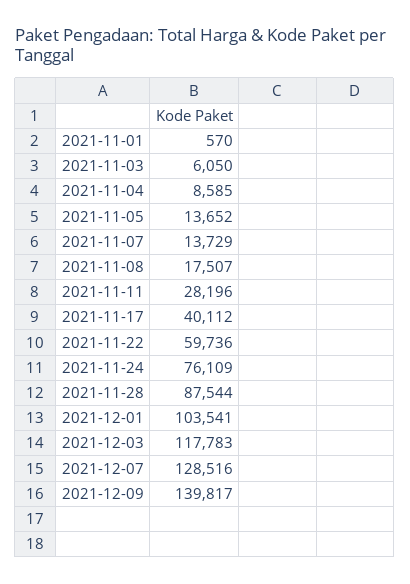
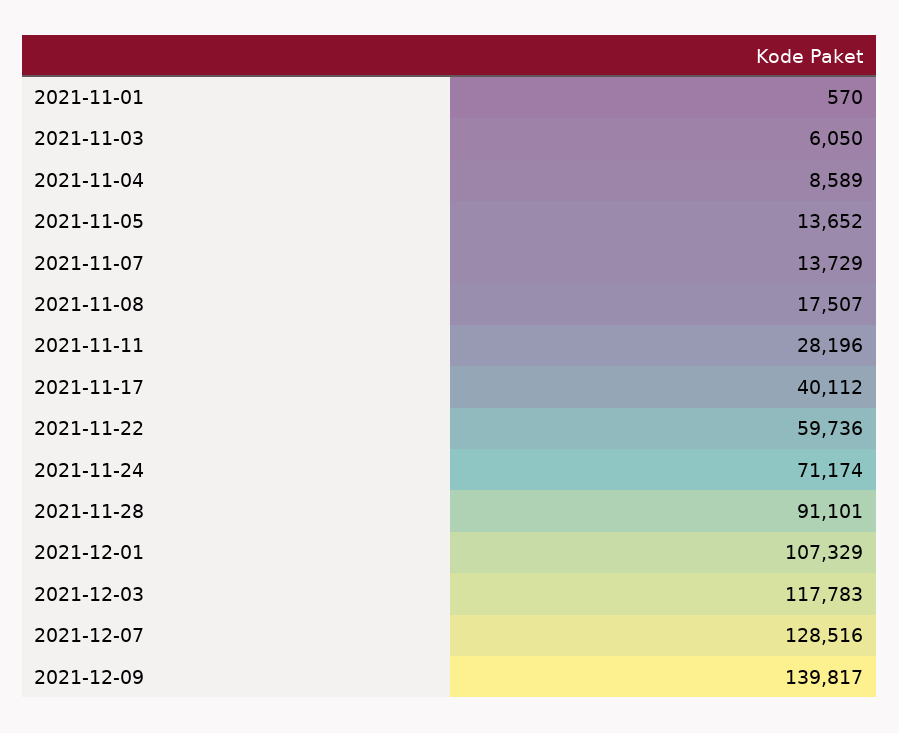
2021-11-04: 8585 -> 8589
2021-11-24: 76109 -> 71174
2021-11-28: 87544 -> 91101
2021-12-01: 103541 -> 107329

